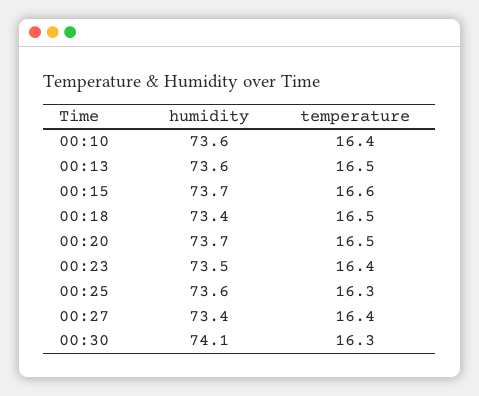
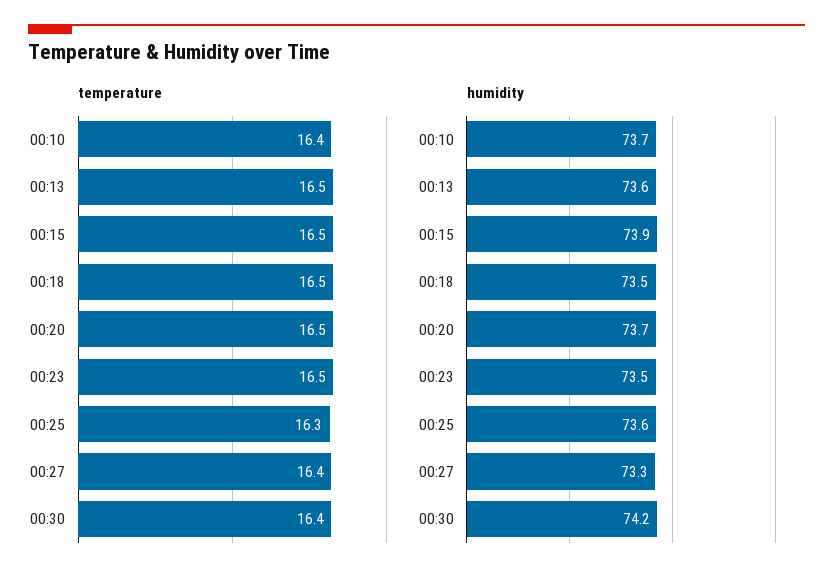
humidity, 00:10: 73.6 -> 73.7
humidity, 00:15: 73.7 -> 73.9
temperature, 00:15: 16.6 -> 16.5
humidity, 00:18: 73.4 -> 73.5
temperature, 00:23: 16.4 -> 16.5
humidity, 00:27: 73.4 -> 73.3
humidity, 00:30: 74.1 -> 74.2
temperature, 00:30: 16.3 -> 16.4

